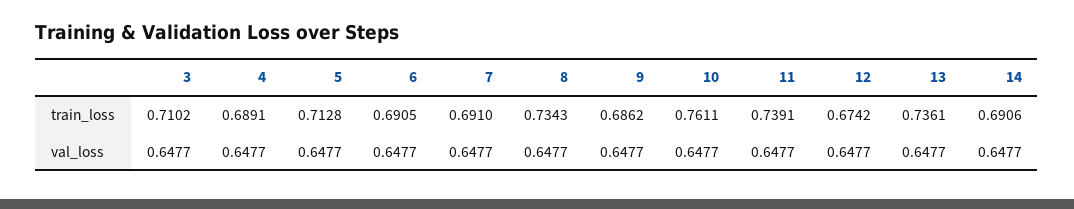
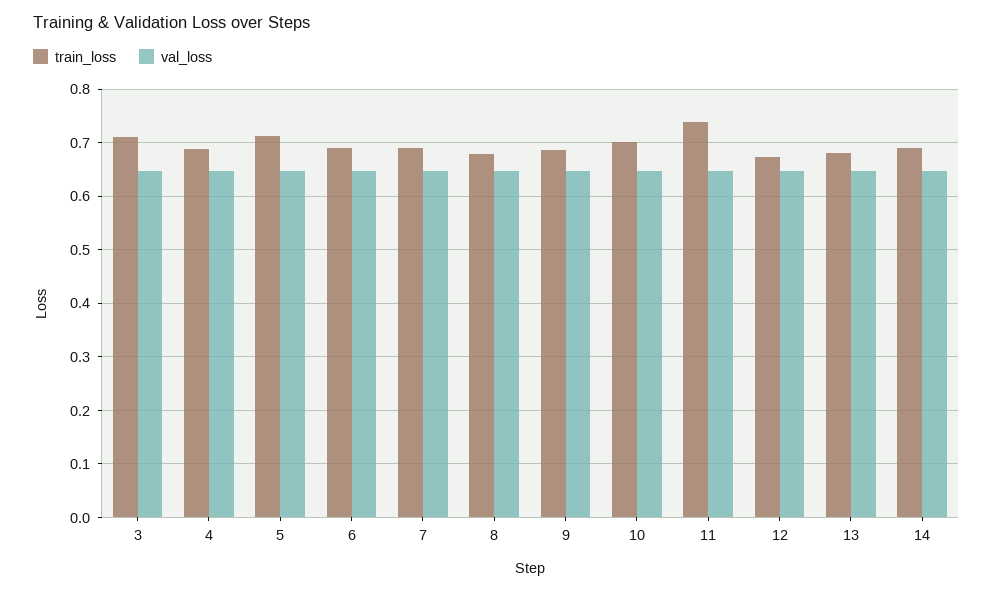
train_loss, 8: 0.7343 -> 0.68
train_loss, 10: 0.7611 -> 0.7
train_loss, 13: 0.7361 -> 0.68

